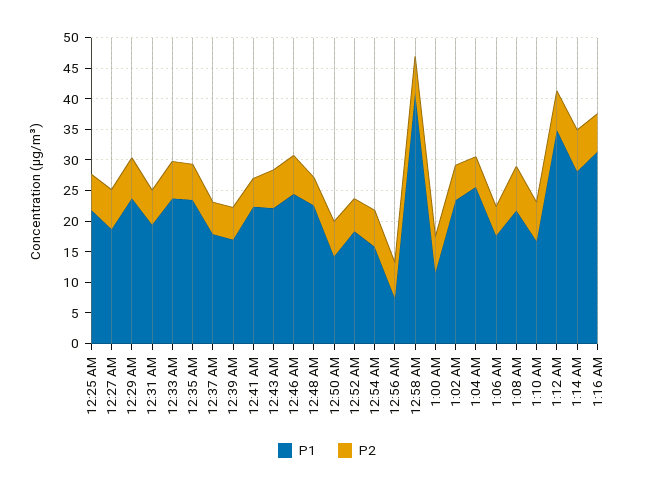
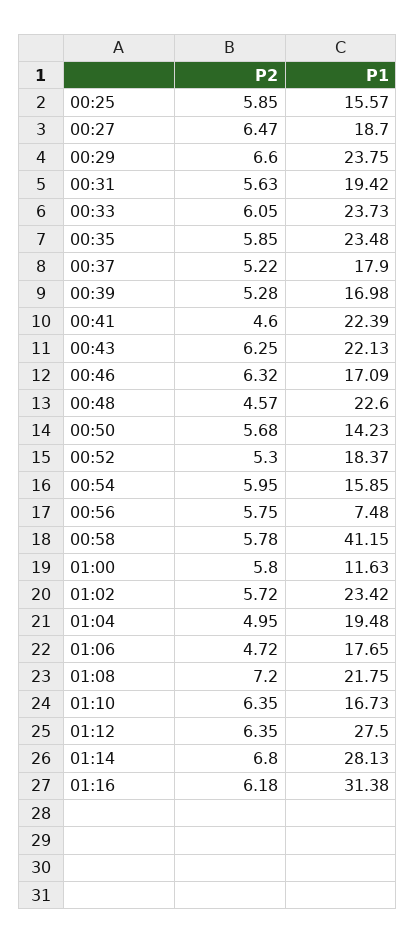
P1, 12:25 AM: 22.5 -> 15.57
P1, 12:46 AM: 25 -> 17.09
P1, 1:04 AM: 25 -> 19.48
P1, 1:12 AM: 35 -> 27.5

